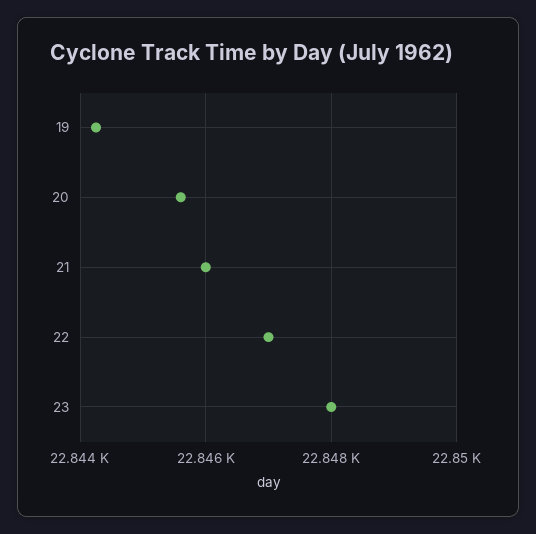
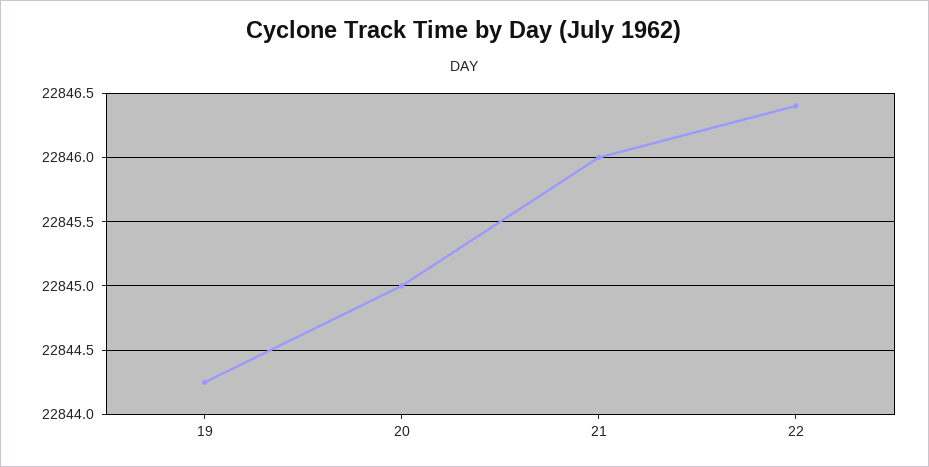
20: 22845.6 -> 22845
22: 22847 -> 22846.4
23: 22848 -> none

